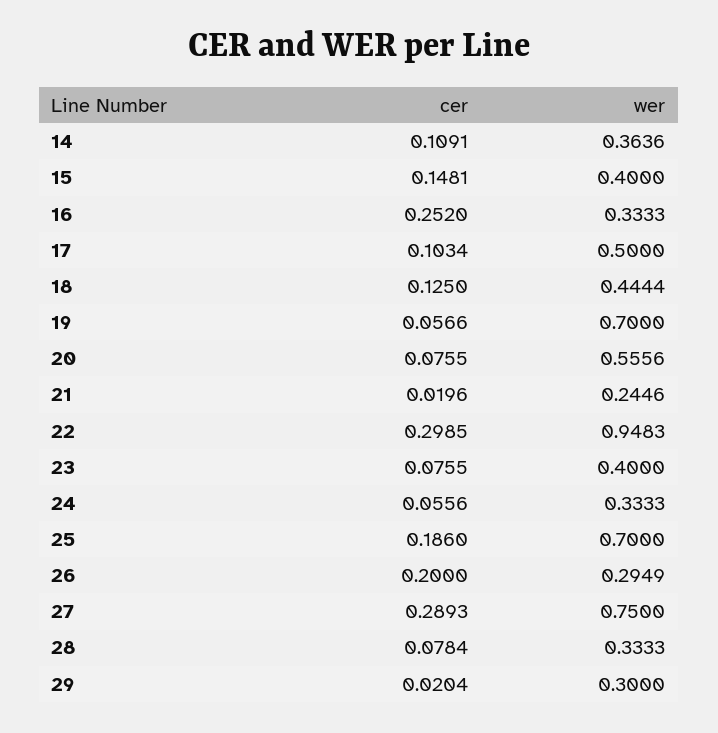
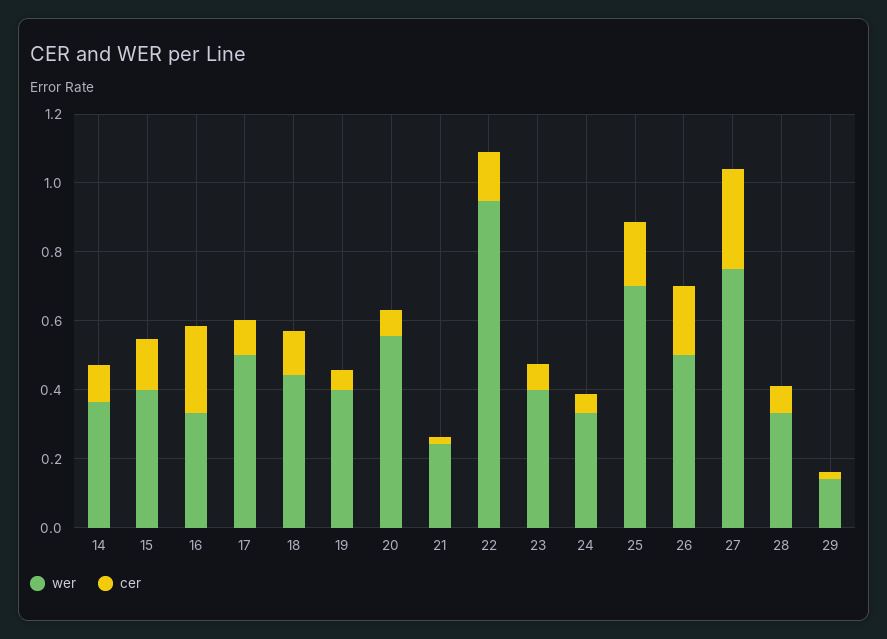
wer, 19: 0.7 -> 0.4
cer, 22: 0.2985 -> 0.15
wer, 26: 0.2949 -> 0.5
wer, 29: 0.3 -> 0.15

